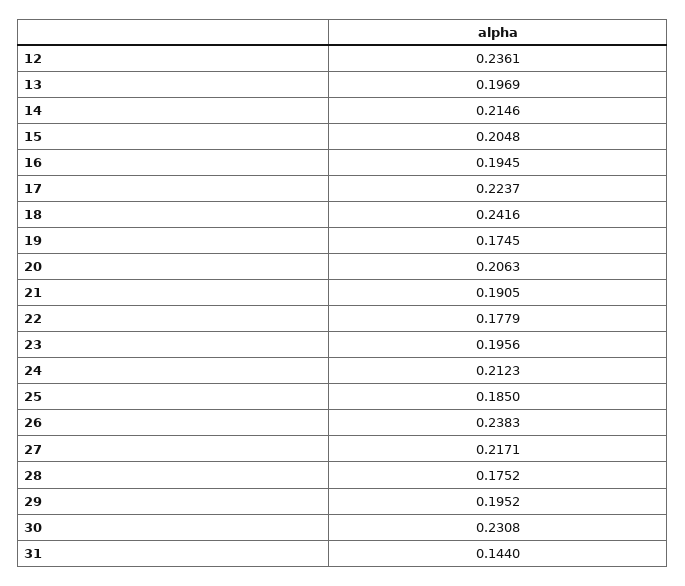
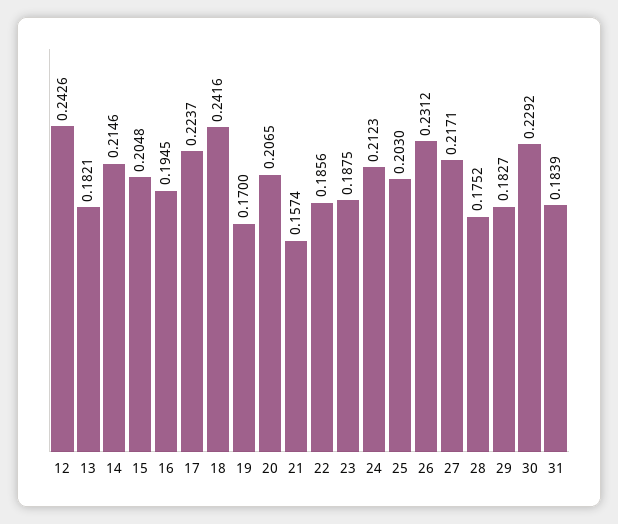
12: 0.2361 -> 0.2426
13: 0.1969 -> 0.1821
19: 0.1745 -> 0.17
20: 0.2063 -> 0.2065
21: 0.1905 -> 0.1574
22: 0.1779 -> 0.1856
23: 0.1956 -> 0.1875
25: 0.185 -> 0.203
26: 0.2383 -> 0.2312
29: 0.1952 -> 0.1827
30: 0.2308 -> 0.2292
31: 0.144 -> 0.1839

